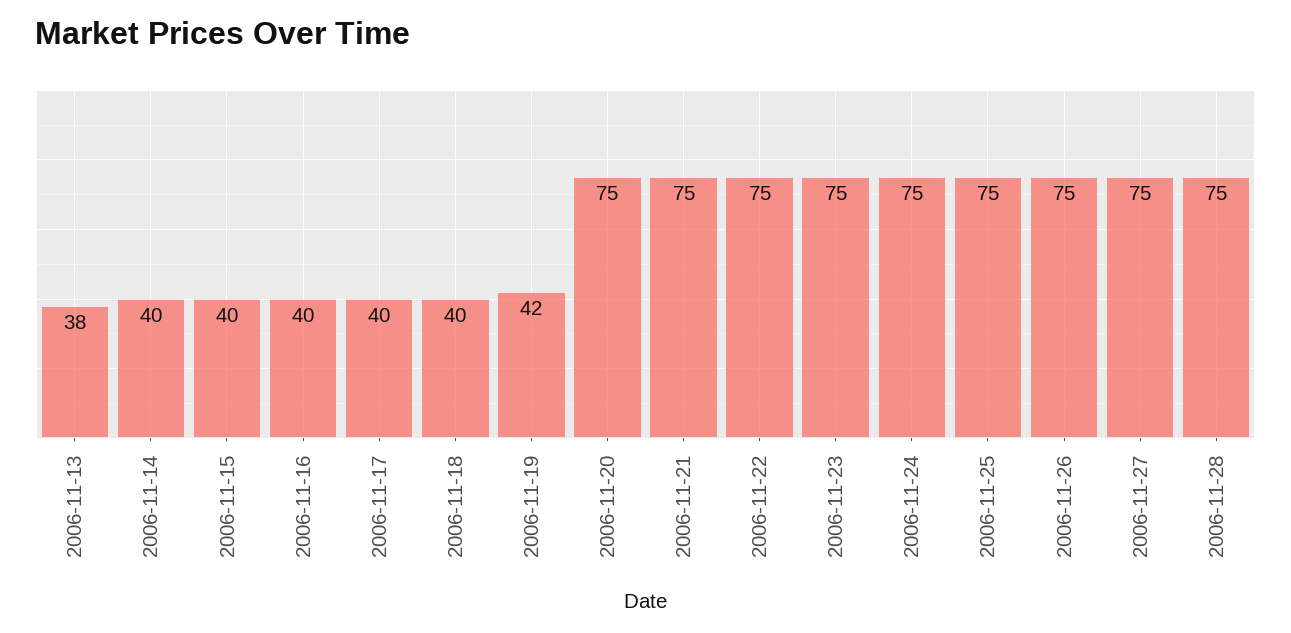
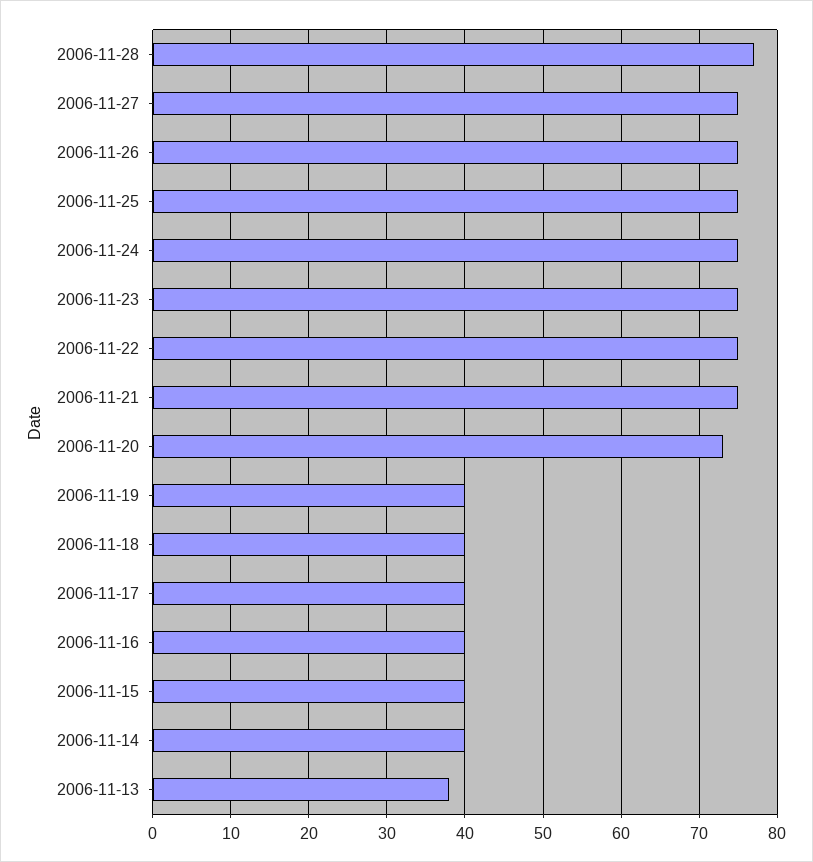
2006-11-19: 42 -> 40
2006-11-20: 75 -> 73
2006-11-28: 75 -> 77

